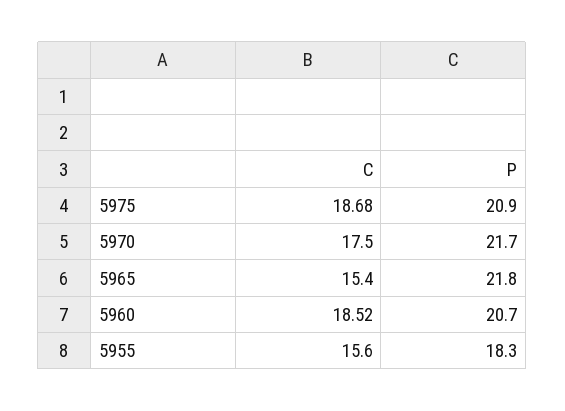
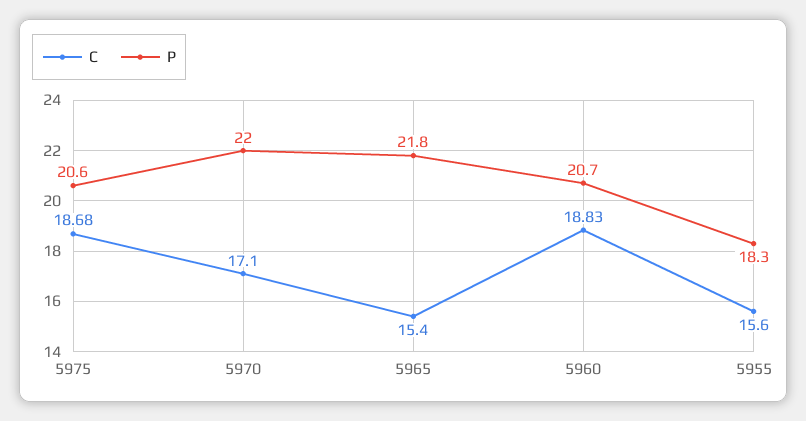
P, 5975: 20.9 -> 20.6
C, 5970: 17.5 -> 17.1
P, 5970: 21.7 -> 22
C, 5960: 18.52 -> 18.83

